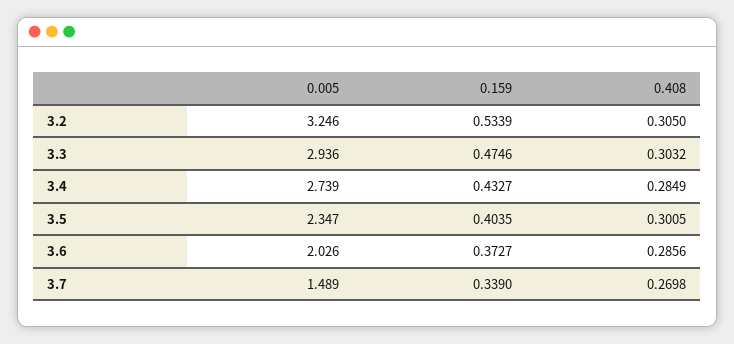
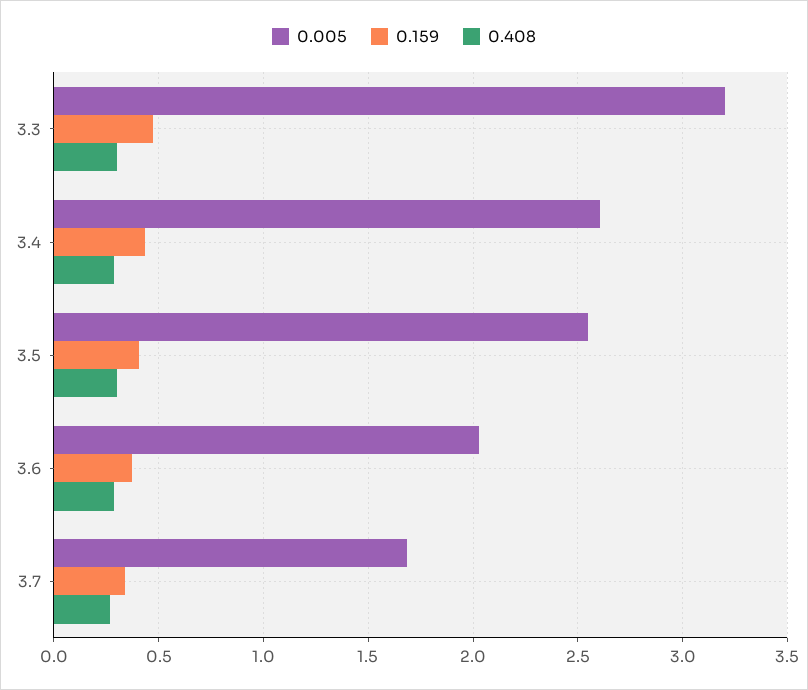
0.005, 3.2: 3.246 -> none
0.159, 3.2: 0.5339 -> none
0.408, 3.2: 0.305 -> none
0.005, 3.3: 2.936 -> 3.2
0.005, 3.4: 2.739 -> 2.6
0.005, 3.5: 2.347 -> 2.55
0.005, 3.7: 1.489 -> 1.7

